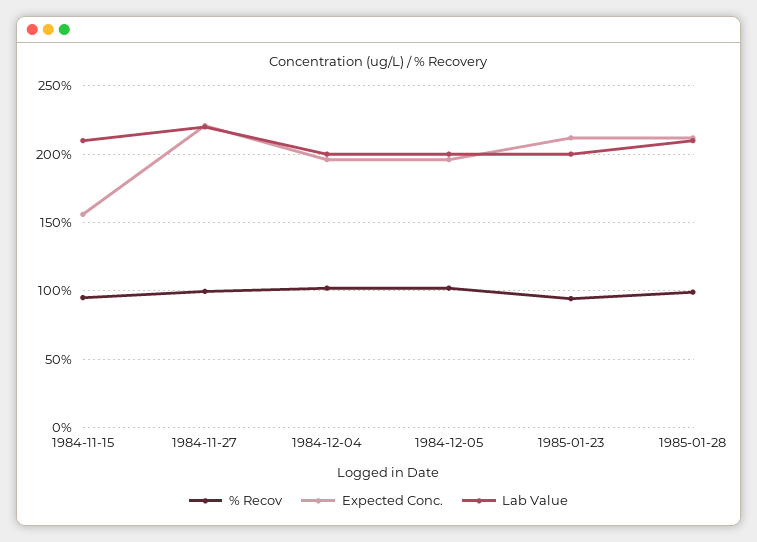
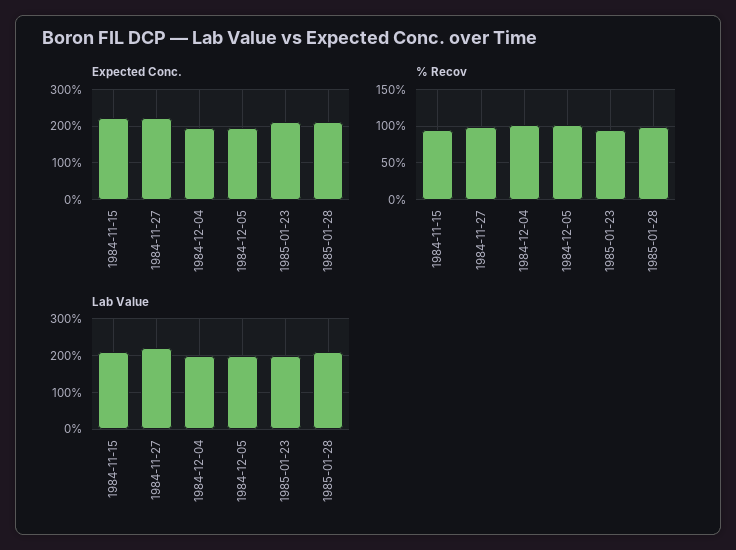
Expected Conc., 1984-11-15: 155 -> 220

